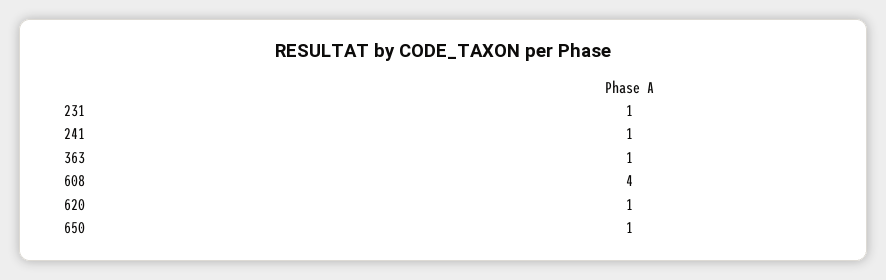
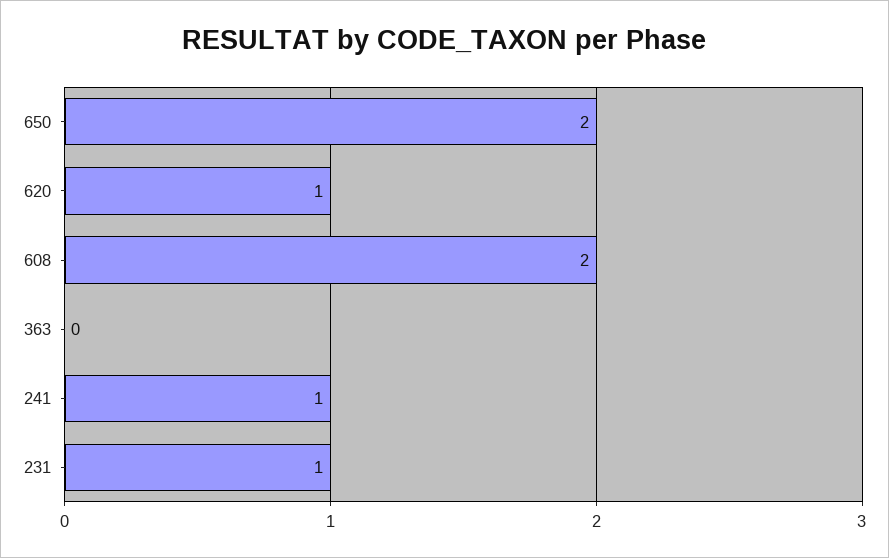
363: 1 -> 0
608: 4 -> 2
650: 1 -> 2

